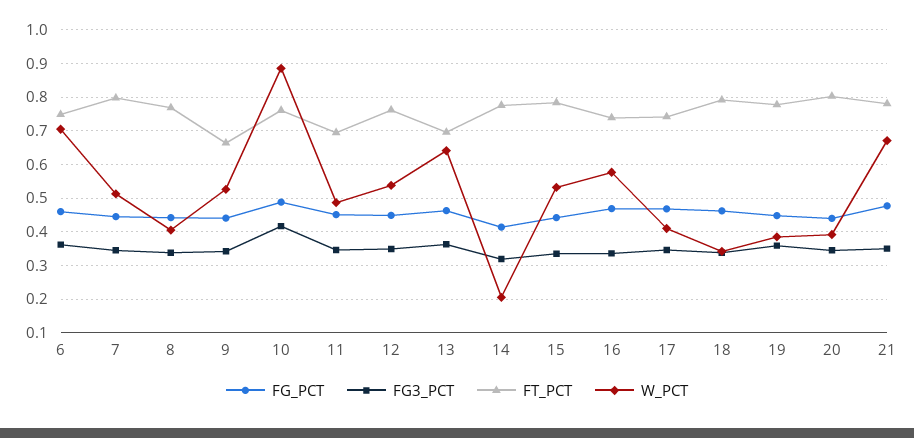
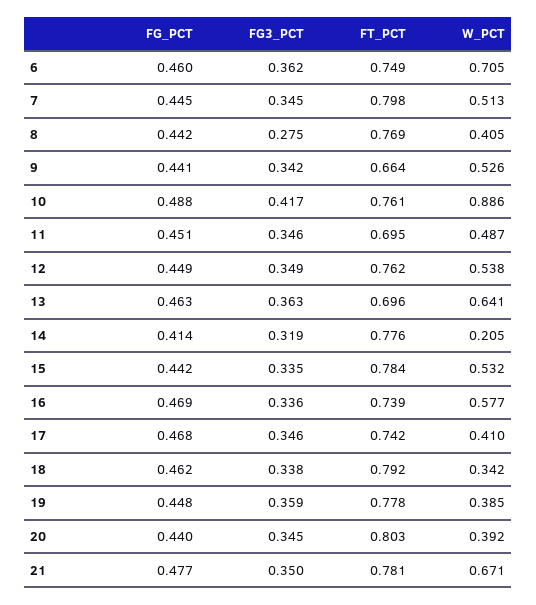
FG3_PCT, 8: 0.34 -> 0.275

